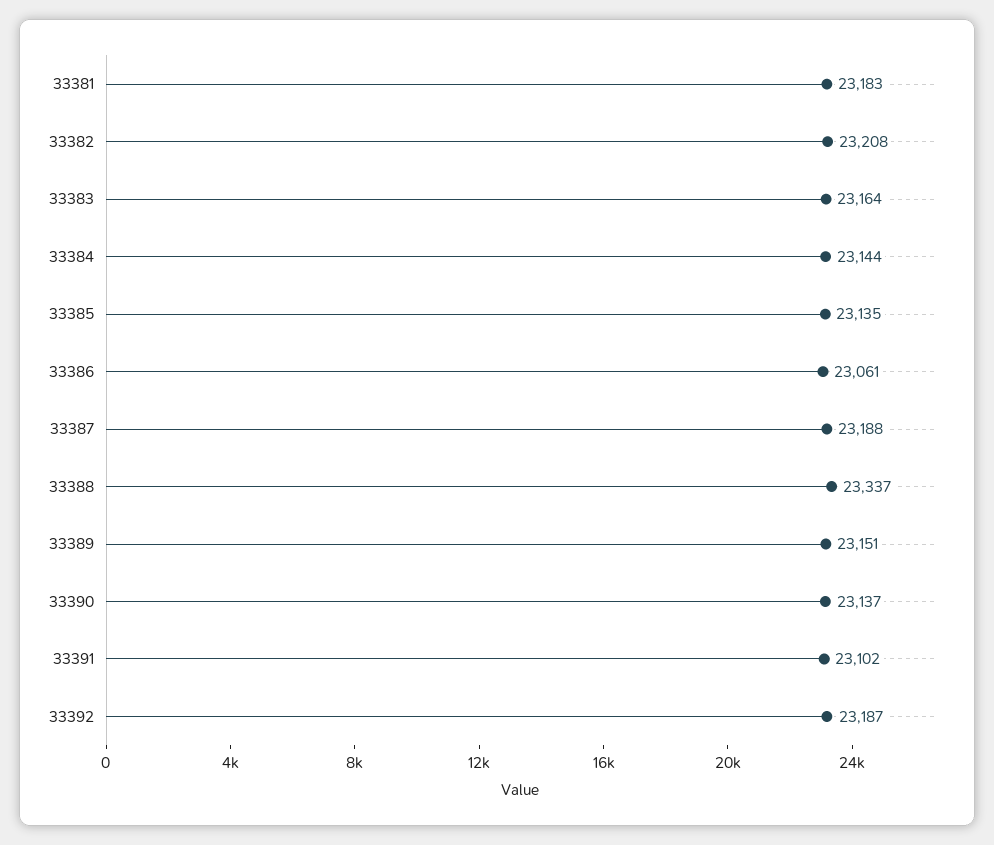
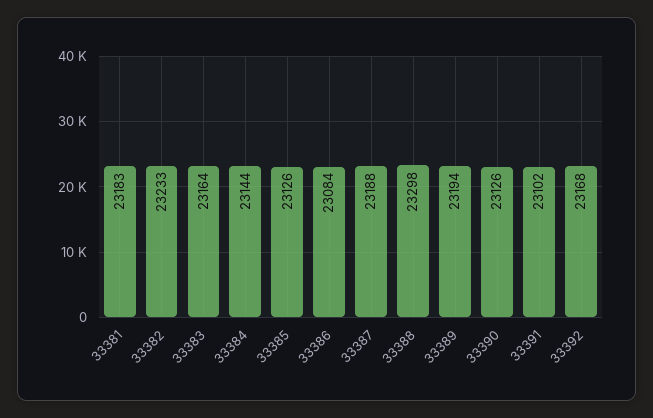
33382: 23208 -> 23233
33385: 23135 -> 23126
33386: 23061 -> 23084
33388: 23337 -> 23298
33389: 23151 -> 23194
33390: 23137 -> 23126
33392: 23187 -> 23168

